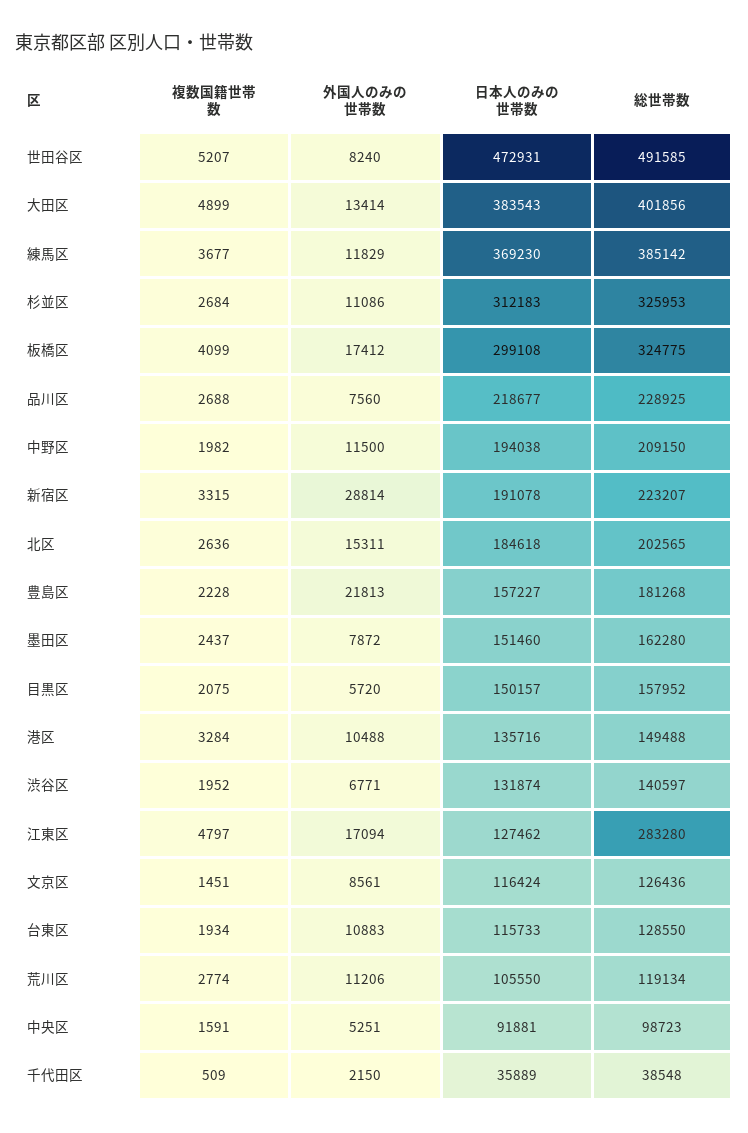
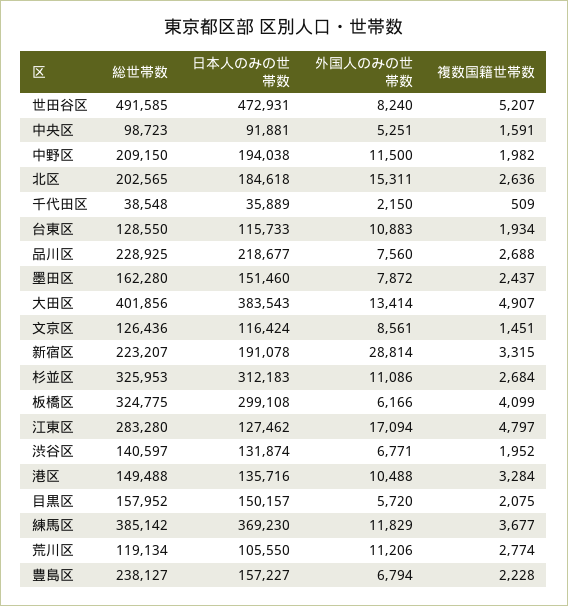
複数国籍世帯数, 大田区: 4899 -> 4907
外国人のみの世帯数, 板橋区: 17412 -> 6166
外国人のみの世帯数, 豊島区: 21813 -> 6794
総世帯数, 豊島区: 181268 -> 238127

